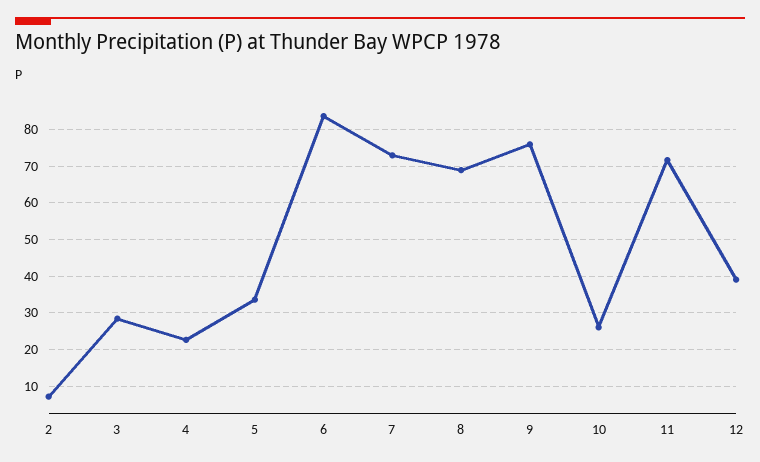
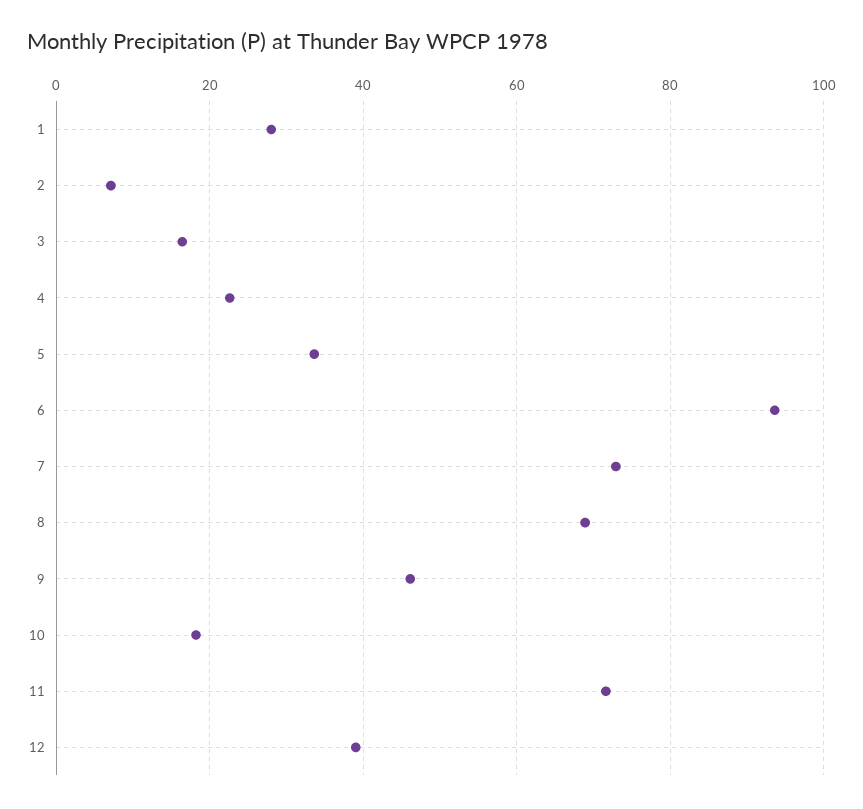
3: 28 -> 16
6: 84 -> 94
9: 76 -> 46
10: 26 -> 18
1: none -> 28

